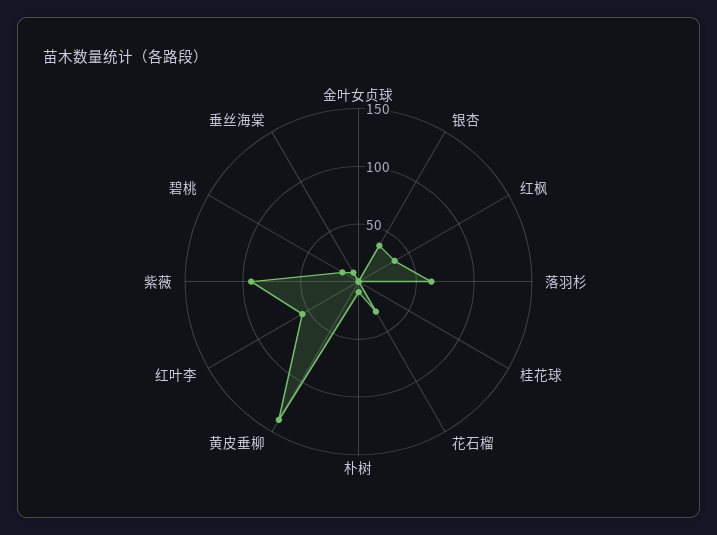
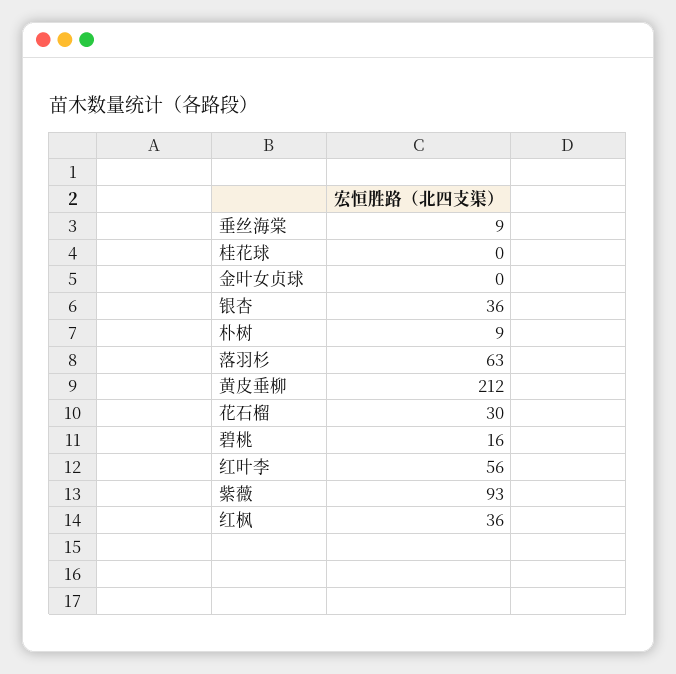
黄皮垂柳: 140 -> 212

